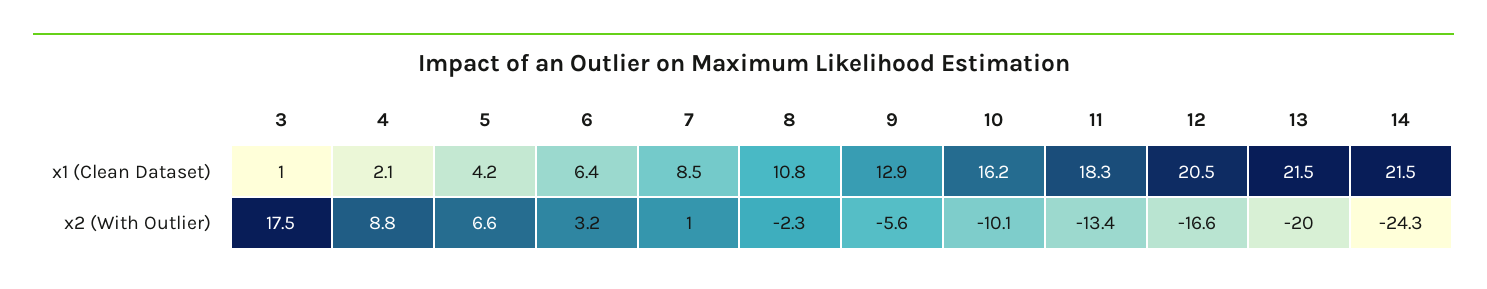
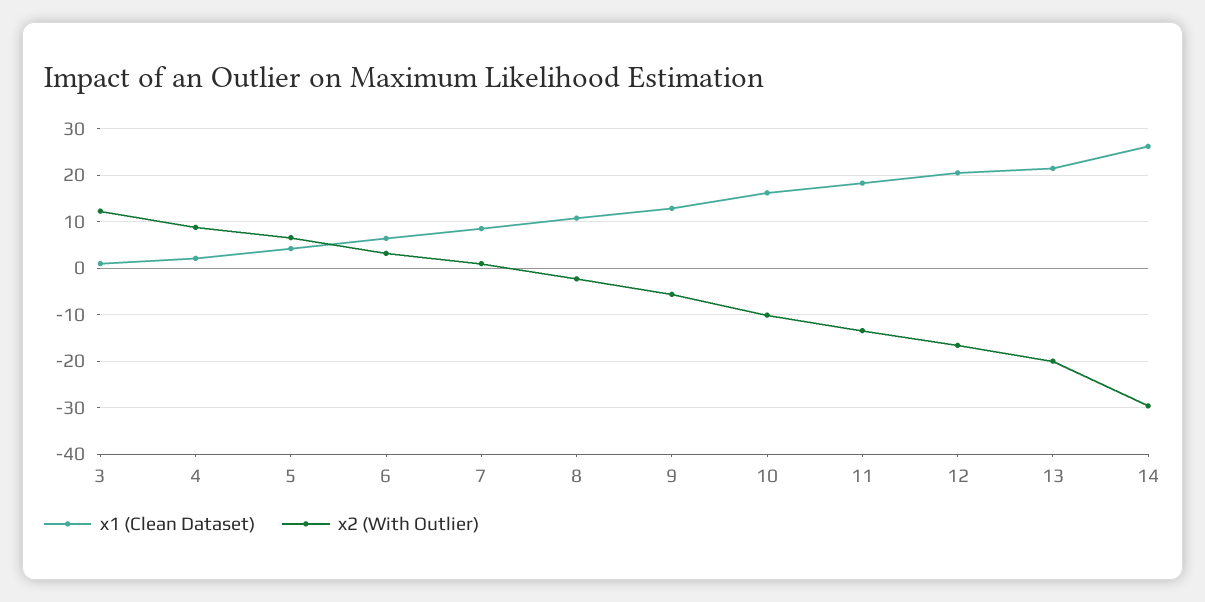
x1 (Clean Dataset), 14: 21.5 -> 26
x2 (With Outlier), 3: 17.5 -> 12
x2 (With Outlier), 14: -24.3 -> -30

